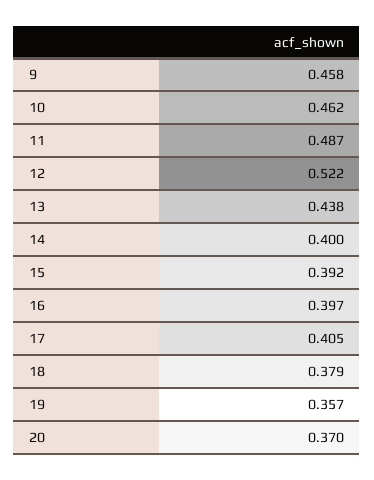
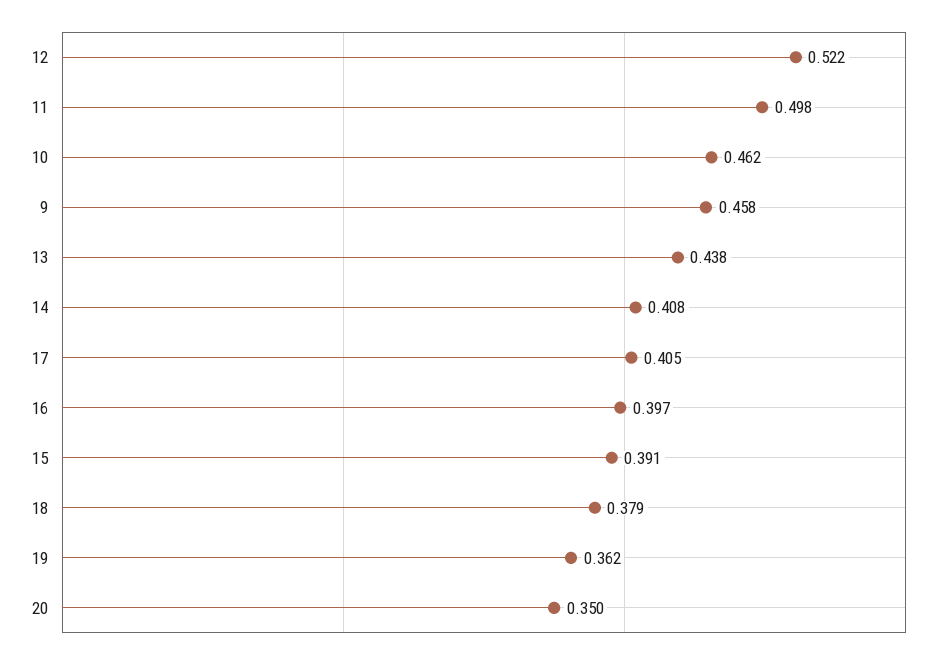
11: 0.487 -> 0.498
14: 0.4 -> 0.408
15: 0.392 -> 0.391
19: 0.357 -> 0.362
20: 0.37 -> 0.35

